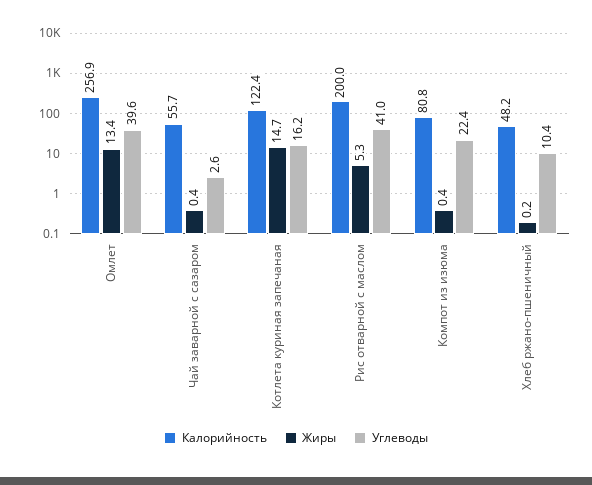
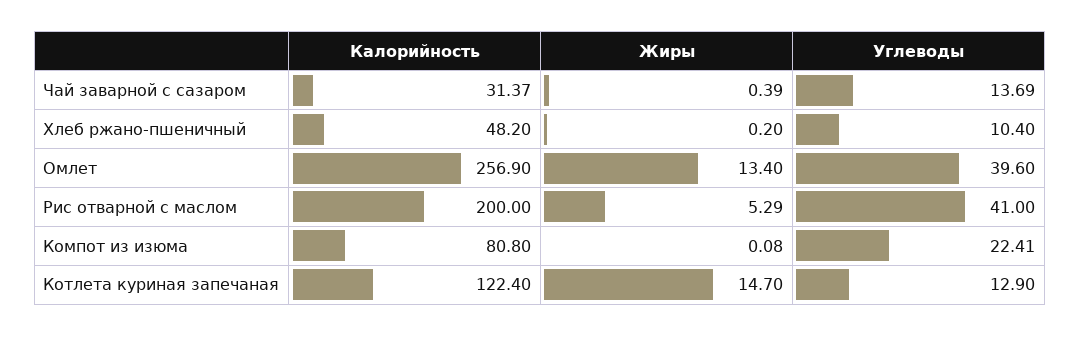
Калорийность, Чай заварной с сазаром: 55.7 -> 31.37
Углеводы, Чай заварной с сазаром: 2.6 -> 13.69
Углеводы, Котлета куриная запечаная: 16.2 -> 12.9
Жиры, Компот из изюма: 0.4 -> 0.08

